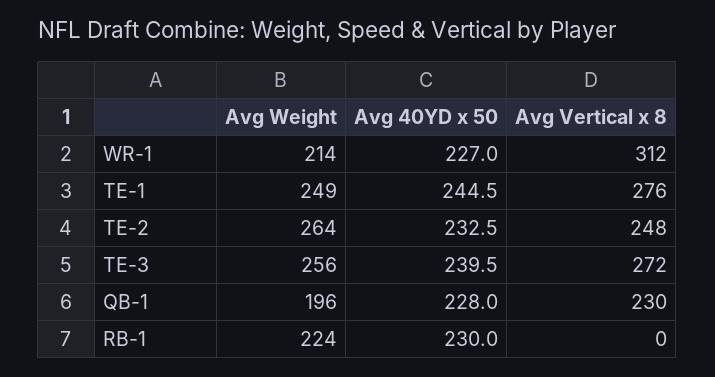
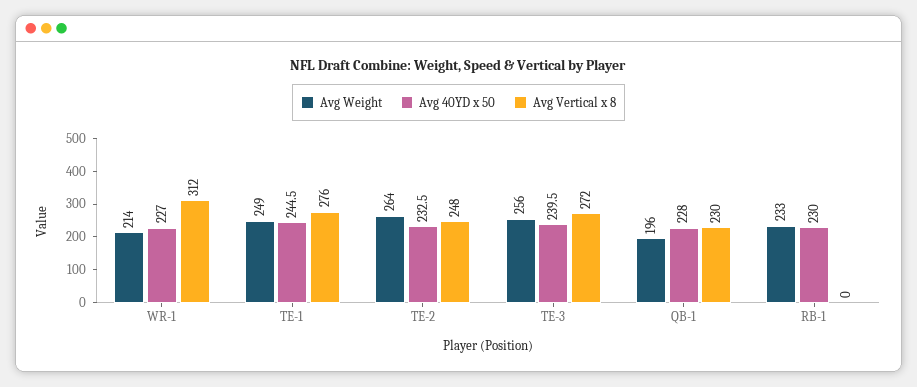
Avg Weight, RB-1: 224 -> 233

